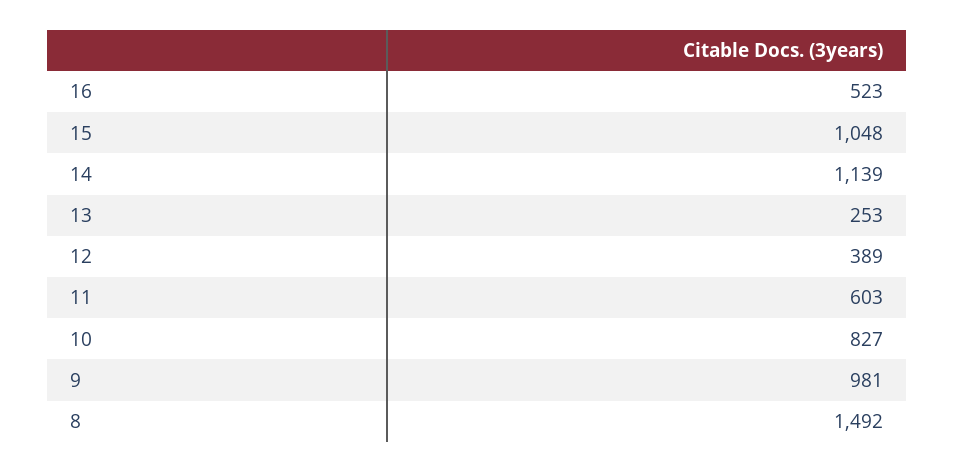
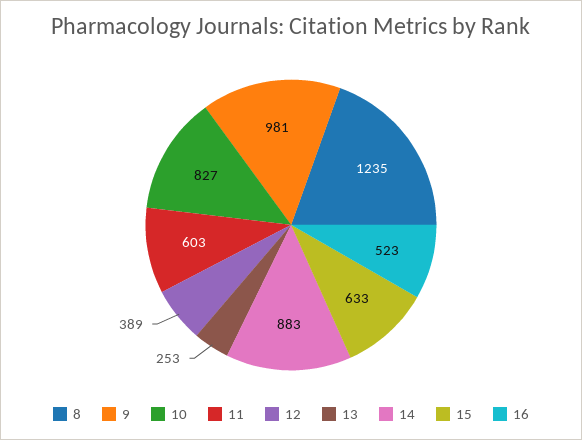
15: 1048 -> 633
14: 1139 -> 883
8: 1492 -> 1235

